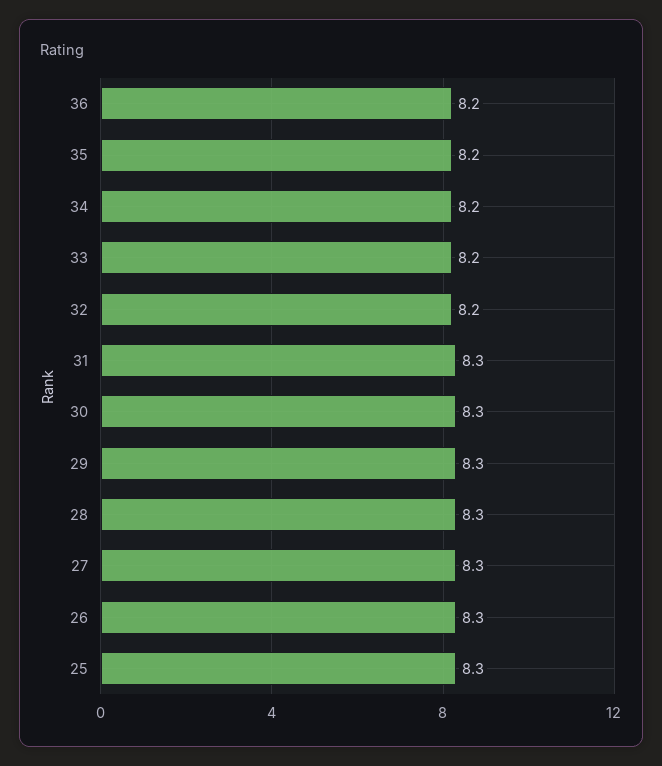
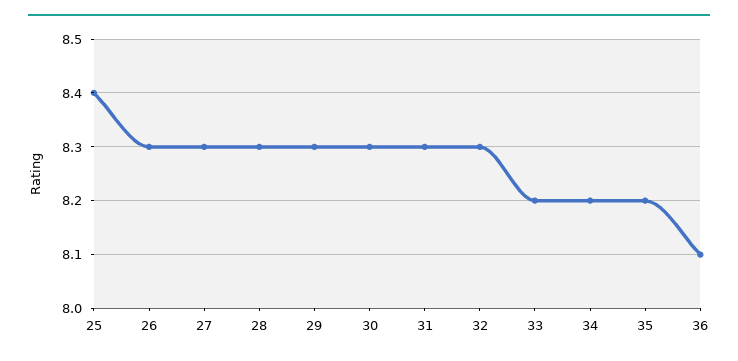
36: 8.2 -> 8.1
32: 8.2 -> 8.3
25: 8.3 -> 8.4

